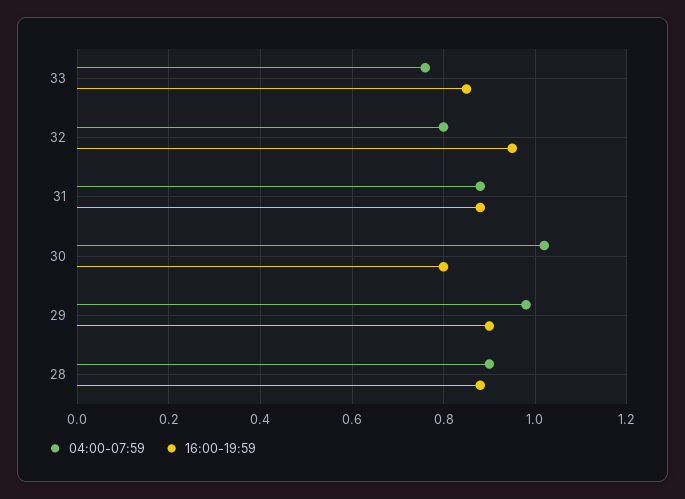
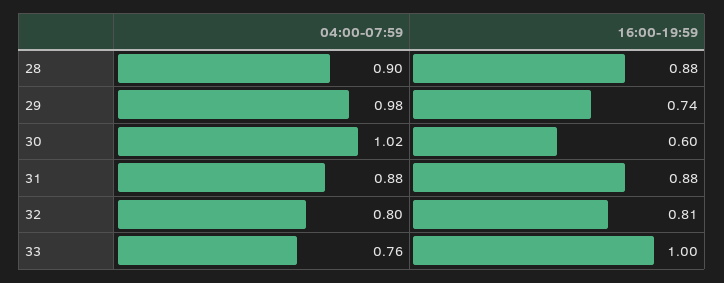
16:00-19:59, 33: 0.85 -> 1
16:00-19:59, 32: 0.95 -> 0.81
16:00-19:59, 30: 0.8 -> 0.6
16:00-19:59, 29: 0.9 -> 0.74

